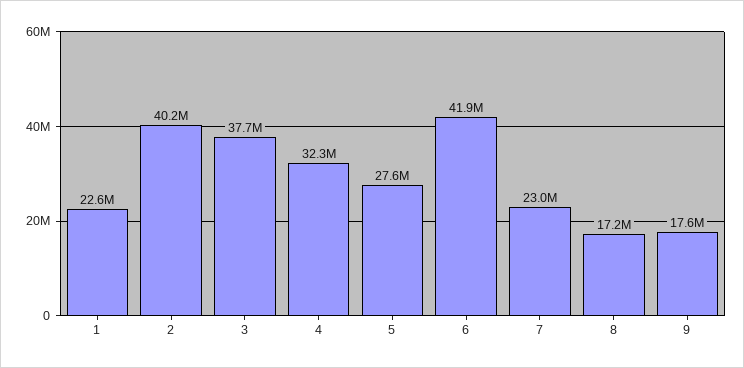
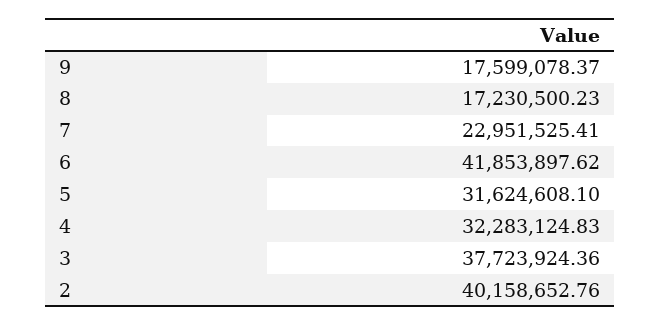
1: 22600000 -> none
5: 27600000 -> 31624608.1

